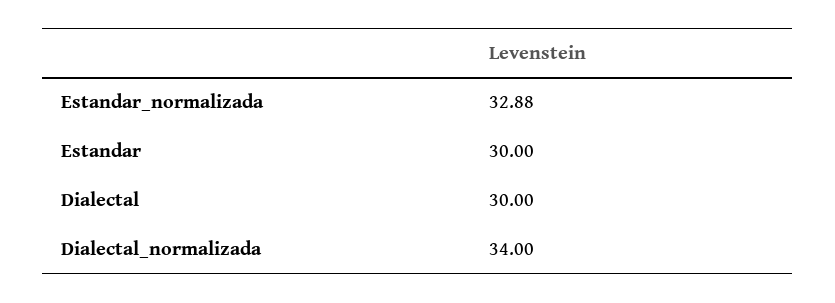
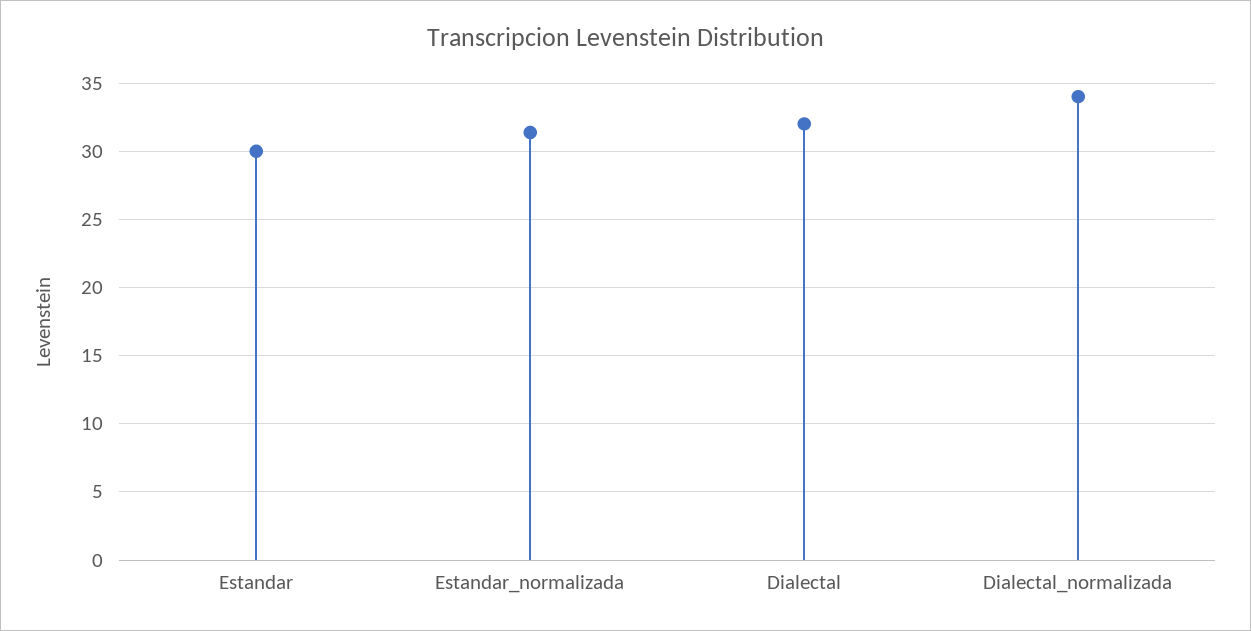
Estandar_normalizada: 32.88 -> 31.5
Dialectal: 30 -> 32

